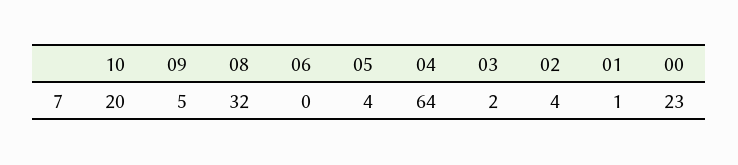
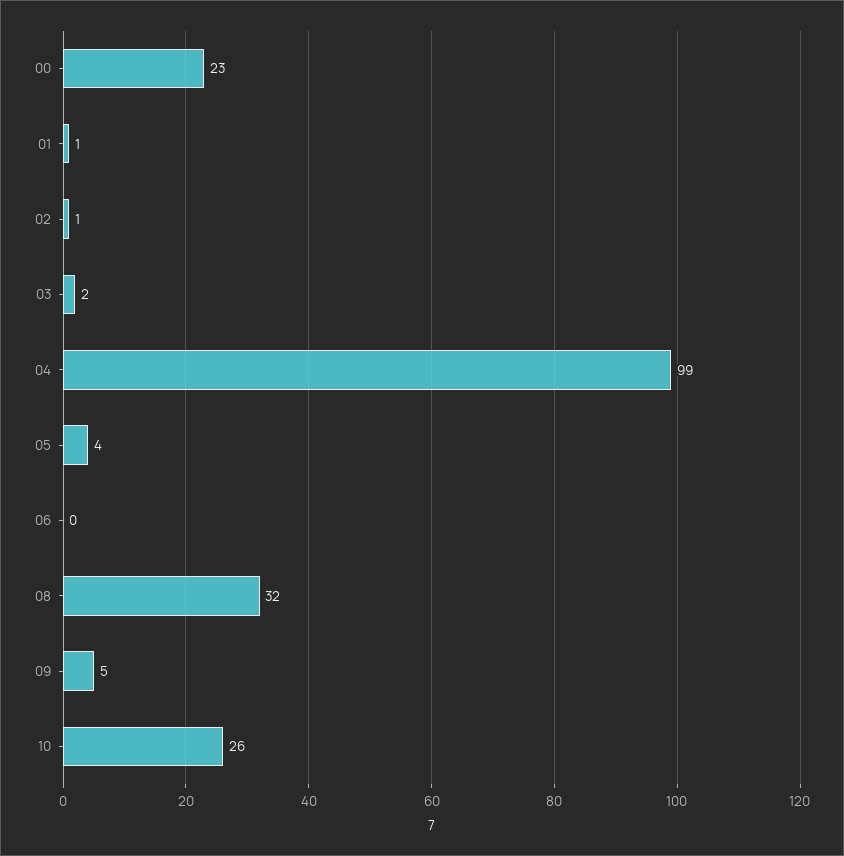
10: 20 -> 26
04: 64 -> 99
02: 4 -> 1

